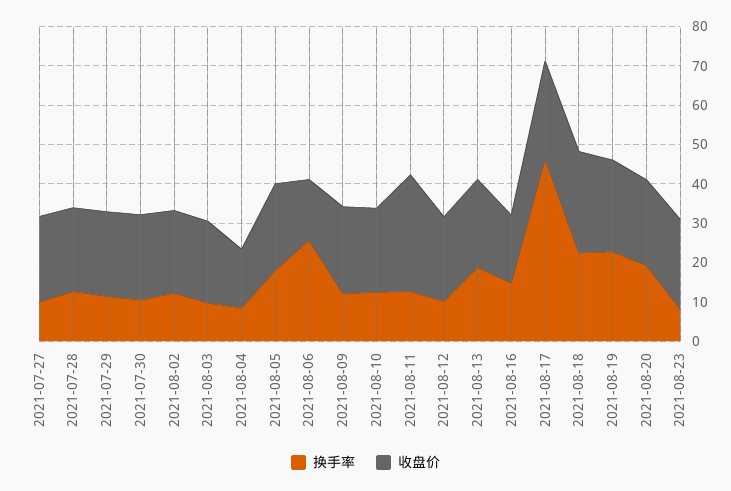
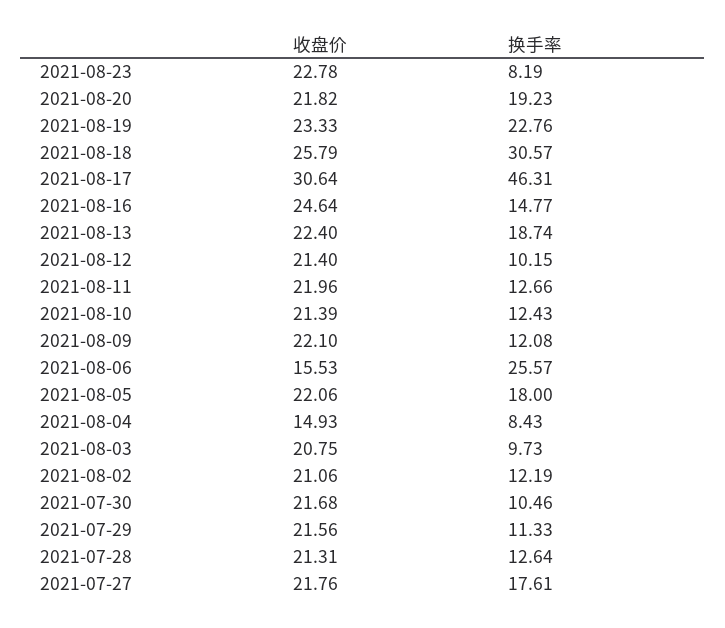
换手率, 2021-07-27: 10 -> 17.61
收盘价, 2021-08-11: 30 -> 21.96
收盘价, 2021-08-16: 17.5 -> 24.64
收盘价, 2021-08-17: 25 -> 30.64
换手率, 2021-08-18: 22.5 -> 30.57

